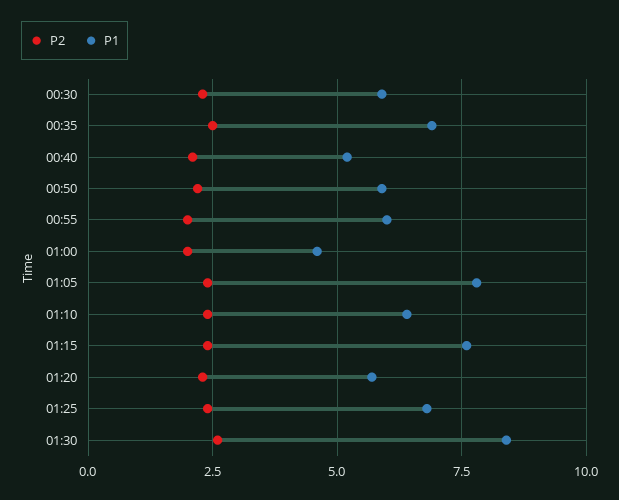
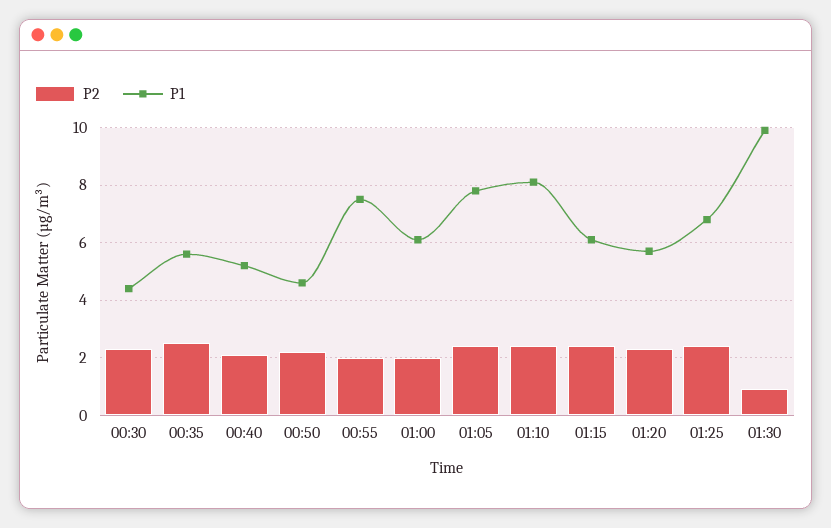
P1, 00:30: 6 -> 4.5
P1, 00:35: 7 -> 5.5
P1, 00:50: 6 -> 4.5
P1, 00:55: 6 -> 7.5
P1, 01:00: 4.5 -> 6
P1, 01:10: 6.5 -> 8
P1, 01:15: 7.5 -> 6
P2, 01:30: 2.5 -> 1
P1, 01:30: 8.5 -> 10

